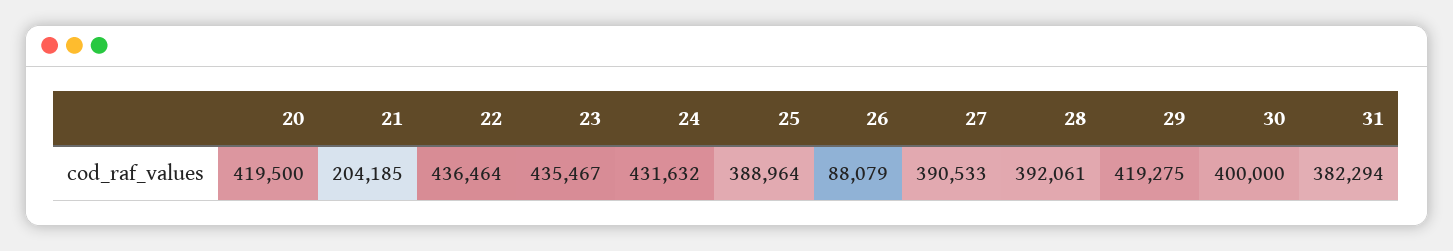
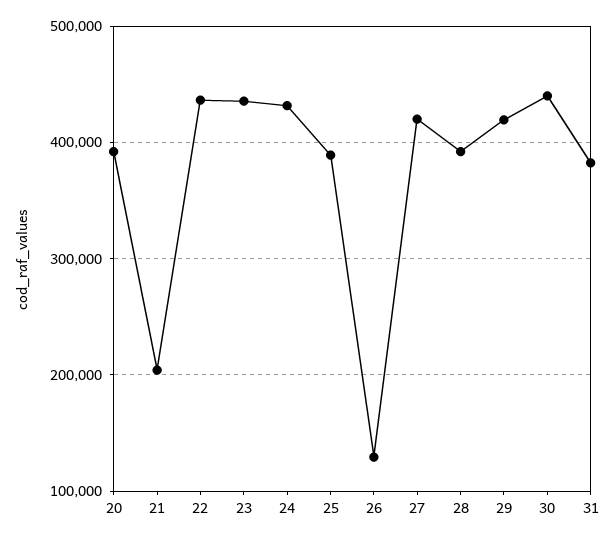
20: 419500 -> 390000
26: 88079 -> 130000
27: 390533 -> 420000
30: 400000 -> 440000

